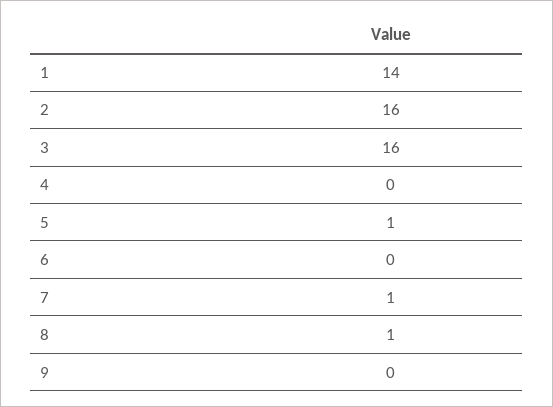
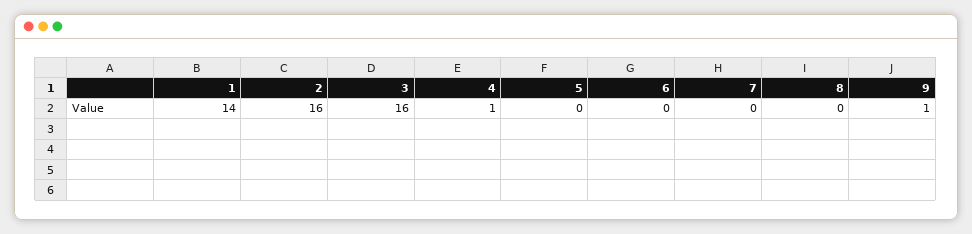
4: 0 -> 1
5: 1 -> 0
7: 1 -> 0
8: 1 -> 0
9: 0 -> 1

